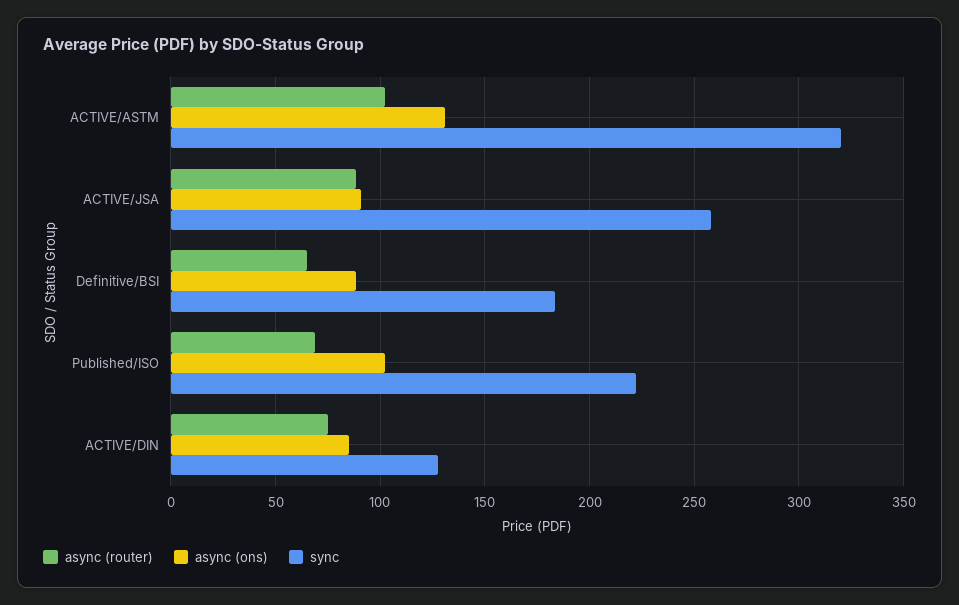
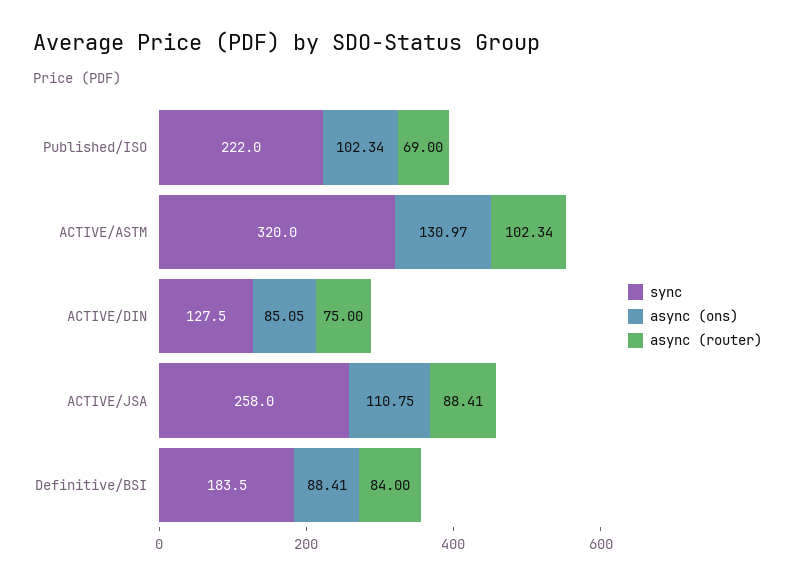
async (ons), ACTIVE/JSA: 90 -> 110.75
async (router), Definitive/BSI: 65 -> 84

